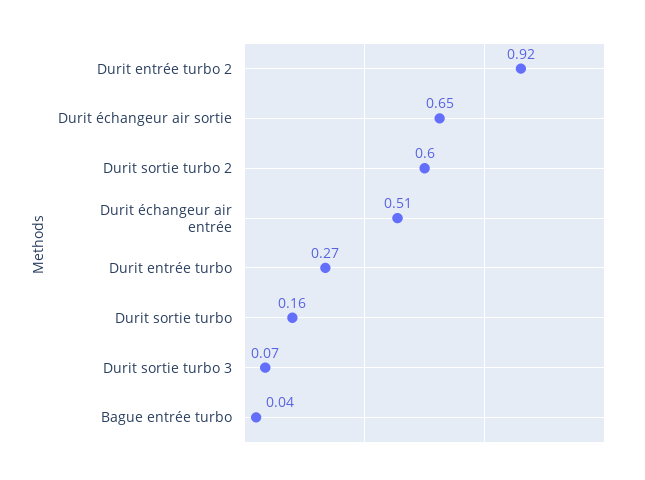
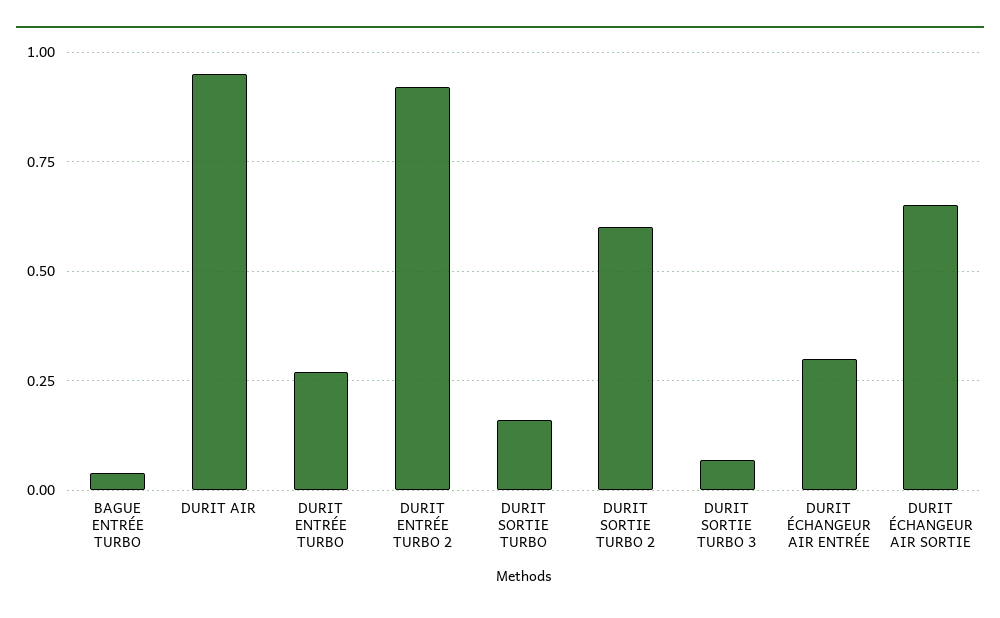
Durit échangeur air entrée: 0.51 -> 0.3
DURIT AIR: none -> 0.95

